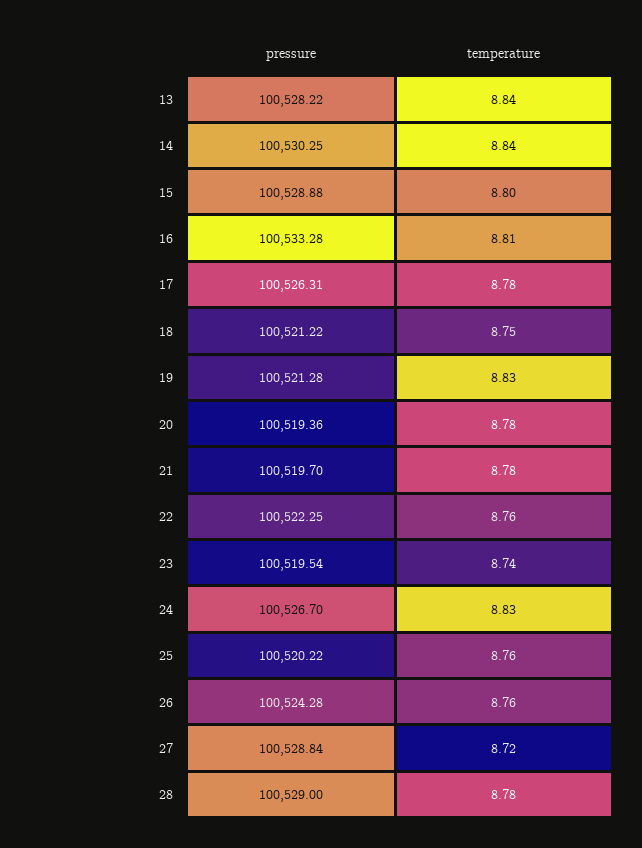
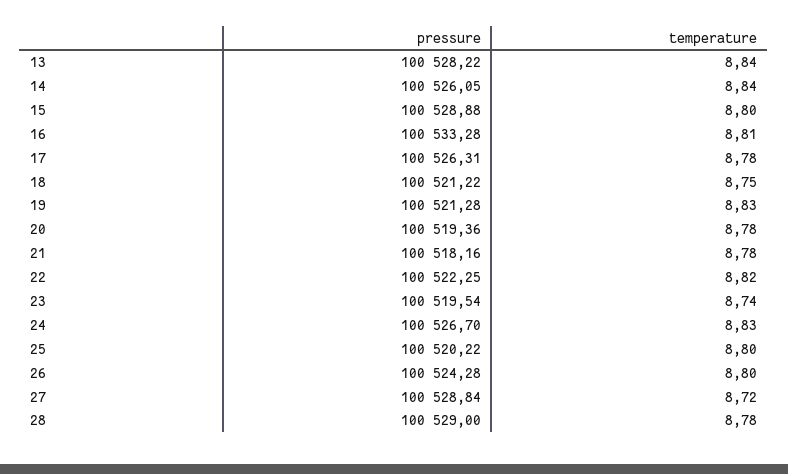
pressure, 14: 100530.25 -> 100526.05
pressure, 21: 100519.7 -> 100518.16
temperature, 22: 8.76 -> 8.82
temperature, 25: 8.76 -> 8.8
temperature, 26: 8.76 -> 8.8

